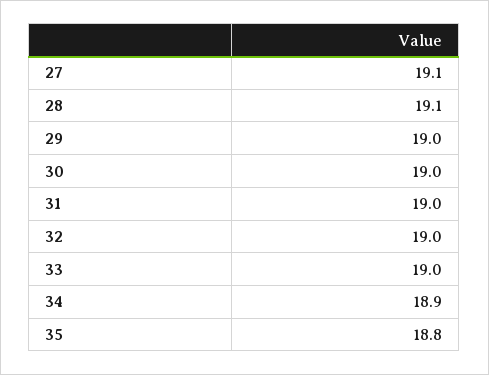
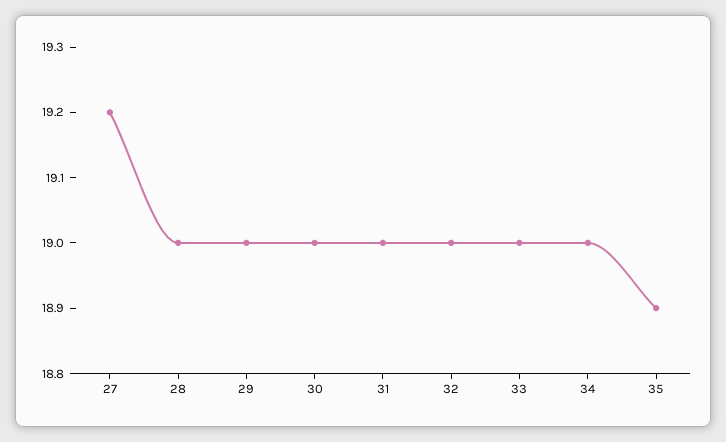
27: 19.1 -> 19.2
28: 19.1 -> 19
34: 18.9 -> 19
35: 18.8 -> 18.9

